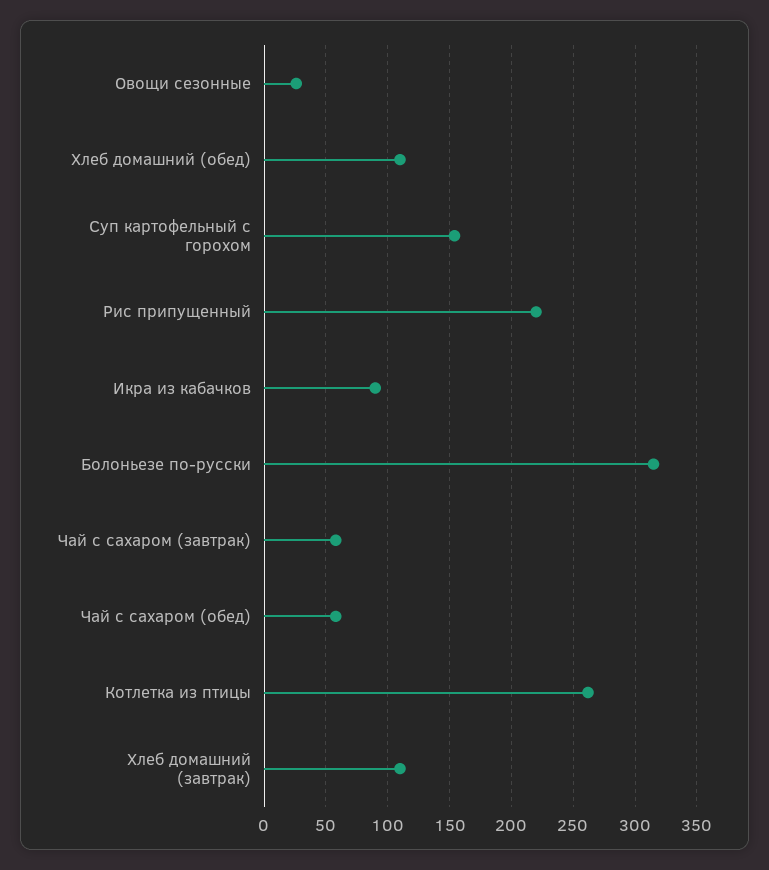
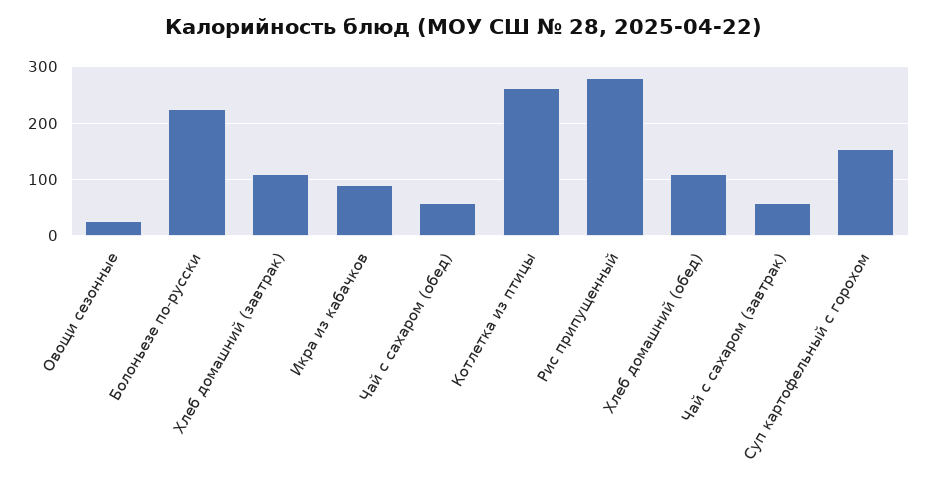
Рис припущенный: 220 -> 280
Болоньезе по-русски: 315 -> 220

